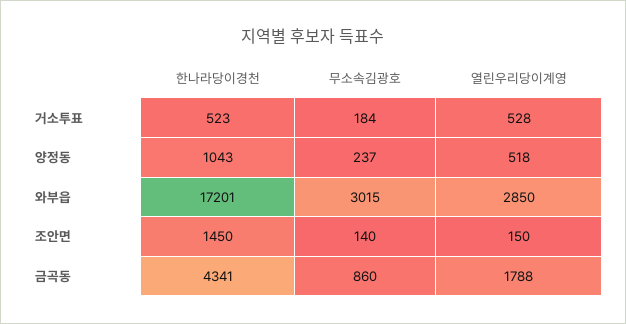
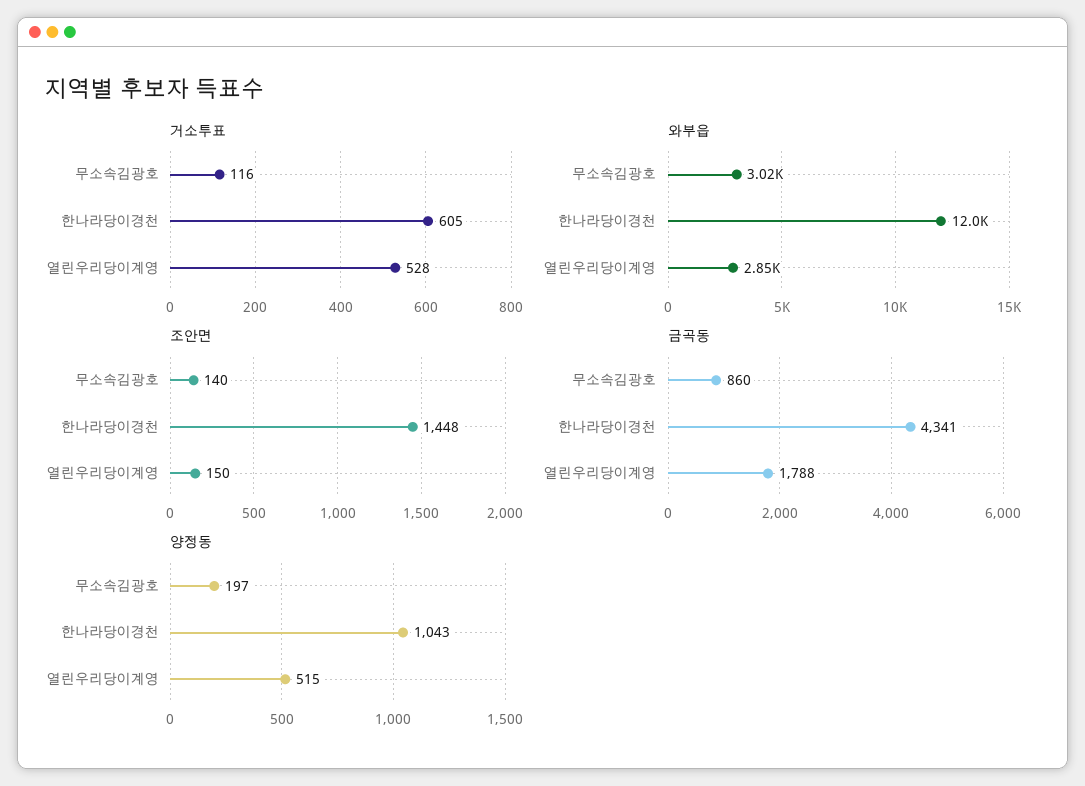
거소투표, 한나라당이경천: 523 -> 605
거소투표, 무소속김광호: 184 -> 116
양정동, 무소속김광호: 237 -> 197
양정동, 열린우리당이계영: 518 -> 515
와부읍, 한나라당이경천: 17201 -> 12000
조안면, 한나라당이경천: 1450 -> 1448

